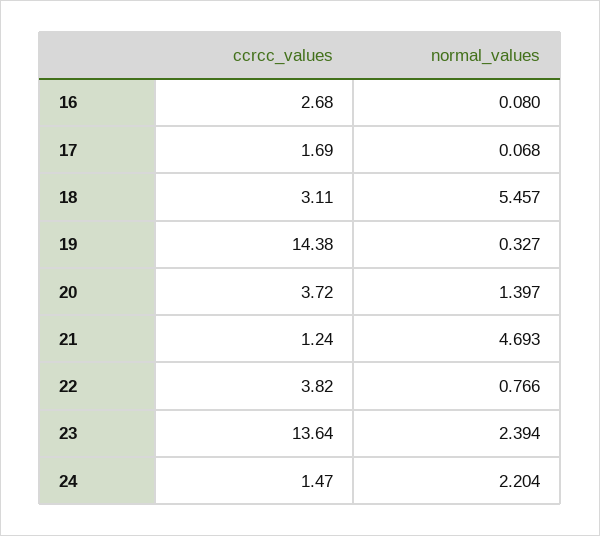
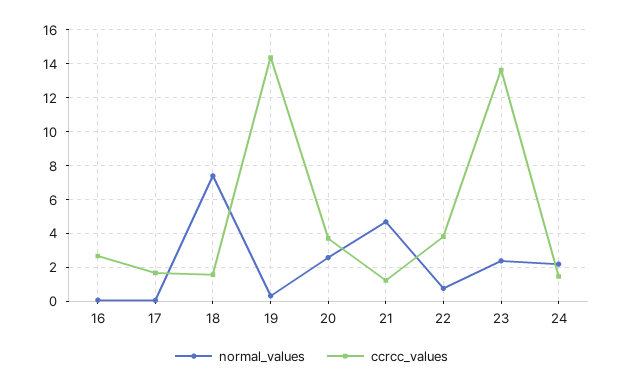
ccrcc_values, 18: 3.11 -> 1.5
normal_values, 18: 5.457 -> 7.5
normal_values, 20: 1.397 -> 2.5

